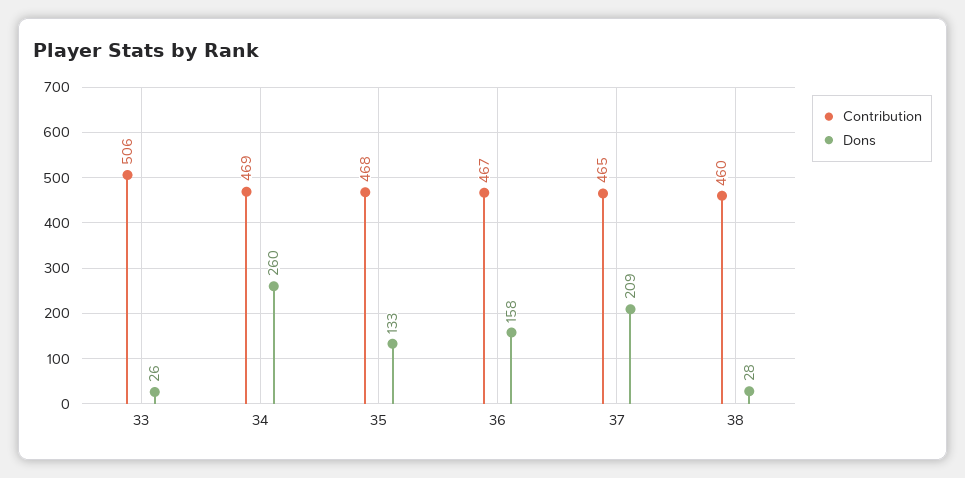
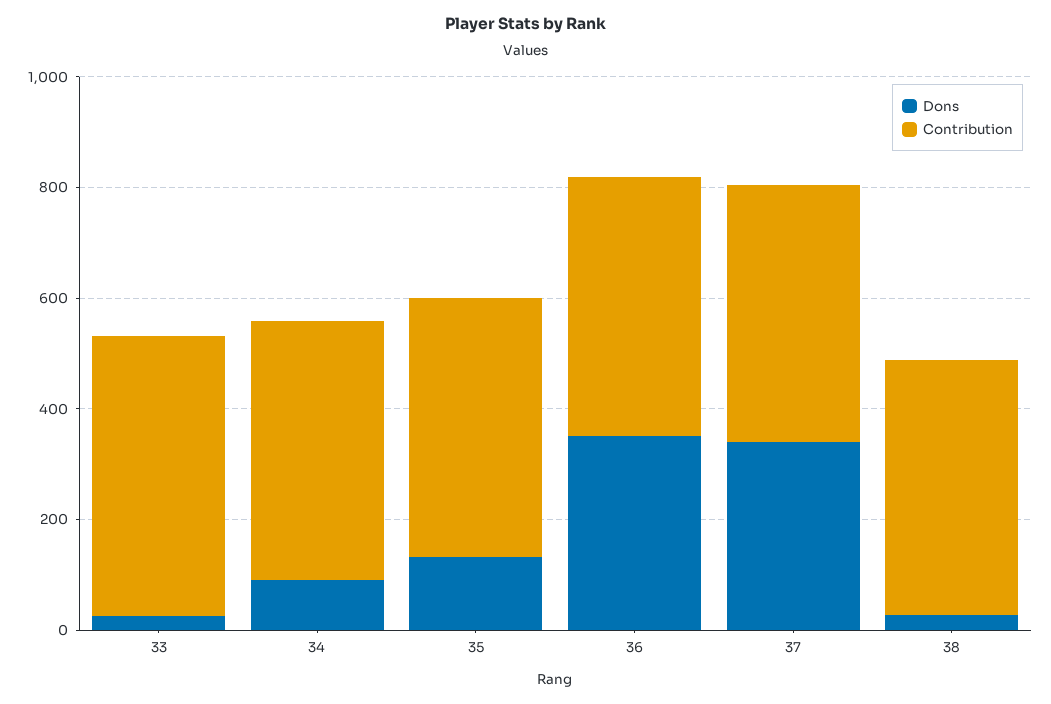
Dons, 34: 260 -> 100
Dons, 36: 158 -> 350
Dons, 37: 209 -> 350

